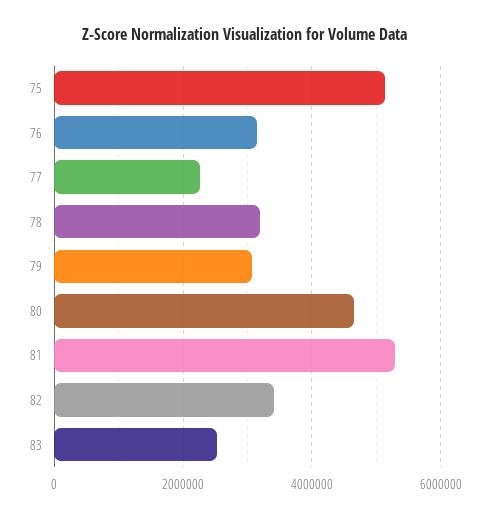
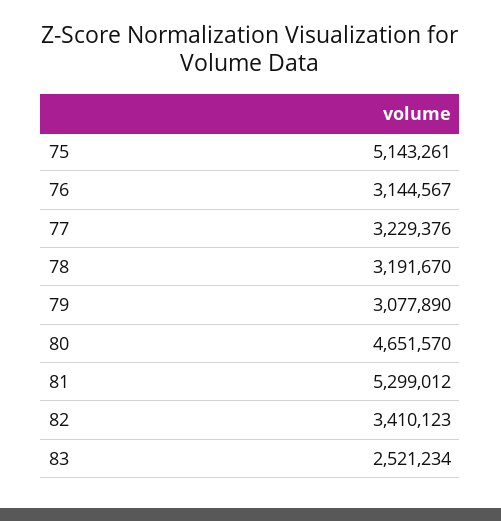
77: 2200000 -> 3229376

